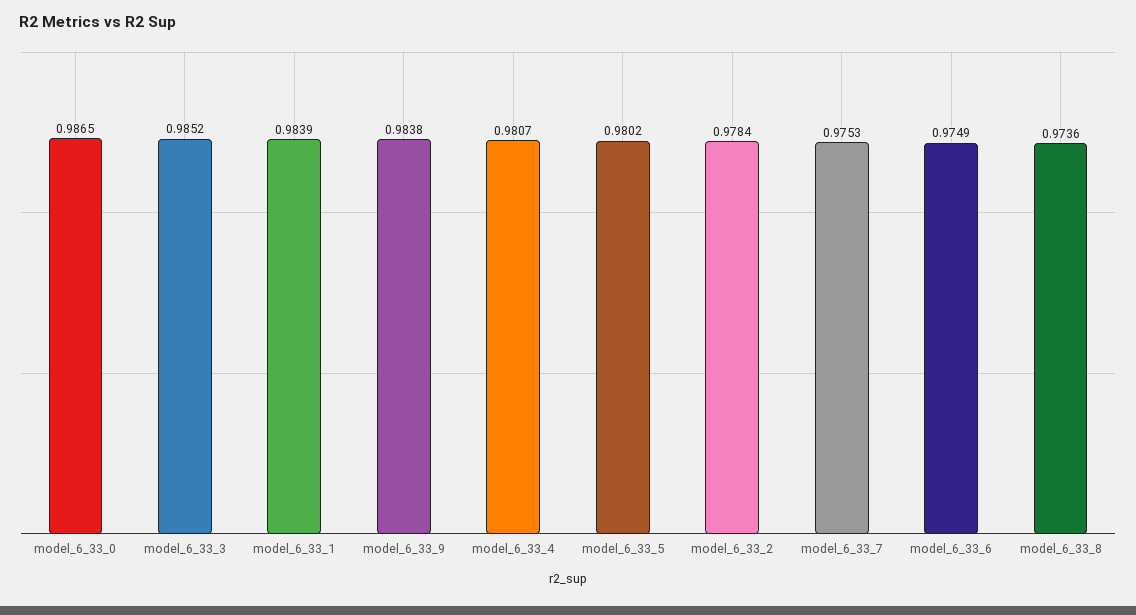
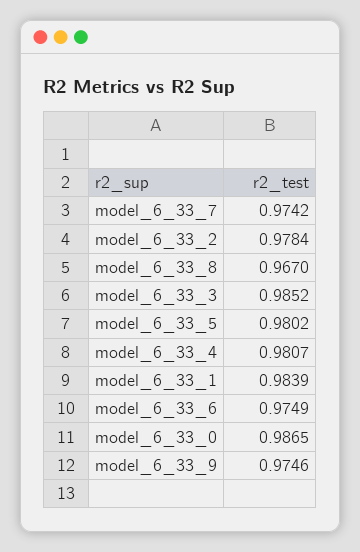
model_6_33_9: 0.9838 -> 0.9746
model_6_33_7: 0.9753 -> 0.9742
model_6_33_8: 0.9736 -> 0.967

